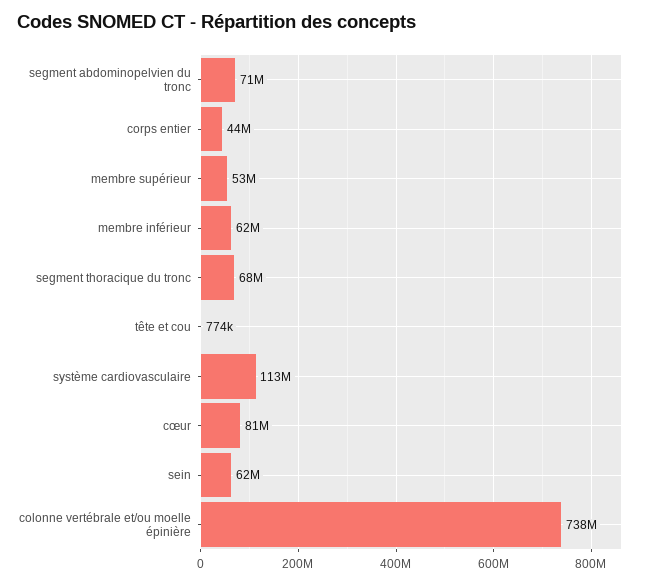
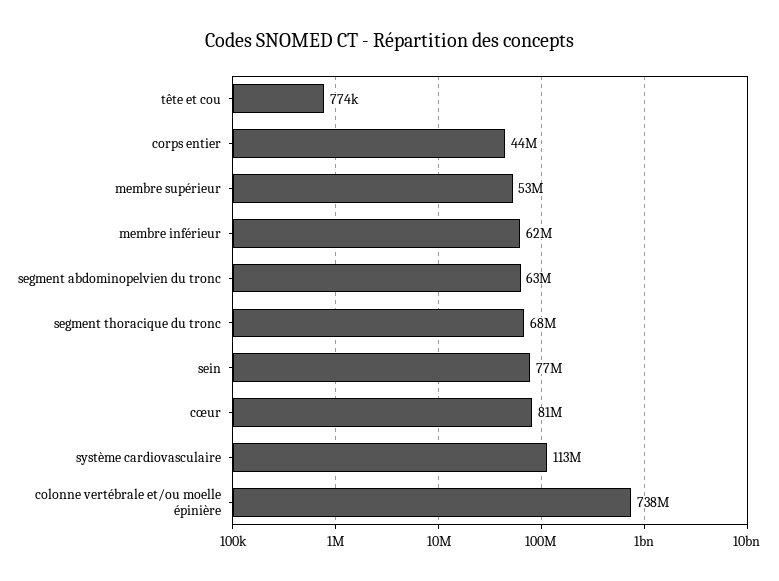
segment abdominopelvien du tronc: 71000000 -> 63000000
sein: 62000000 -> 77000000

